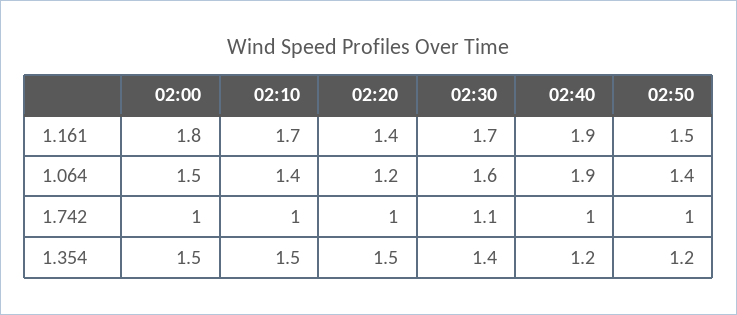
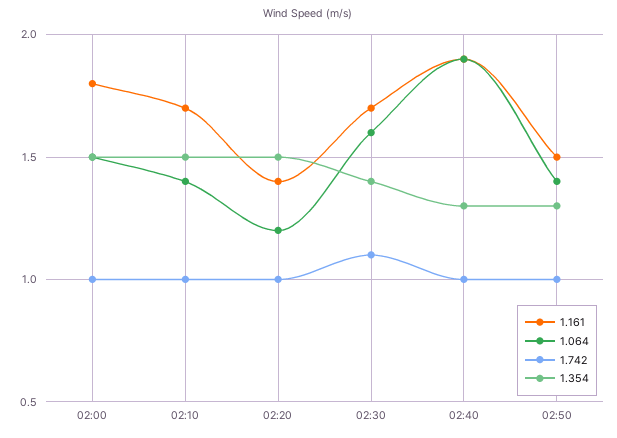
1.354, 02:40: 1.2 -> 1.3
1.354, 02:50: 1.2 -> 1.3

